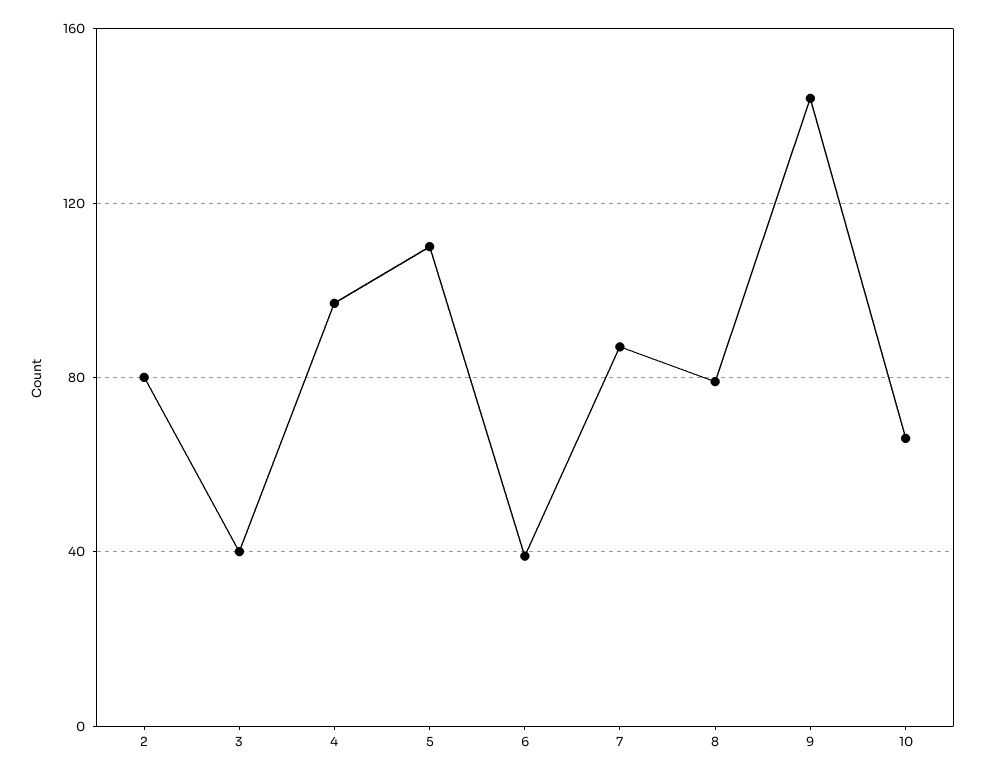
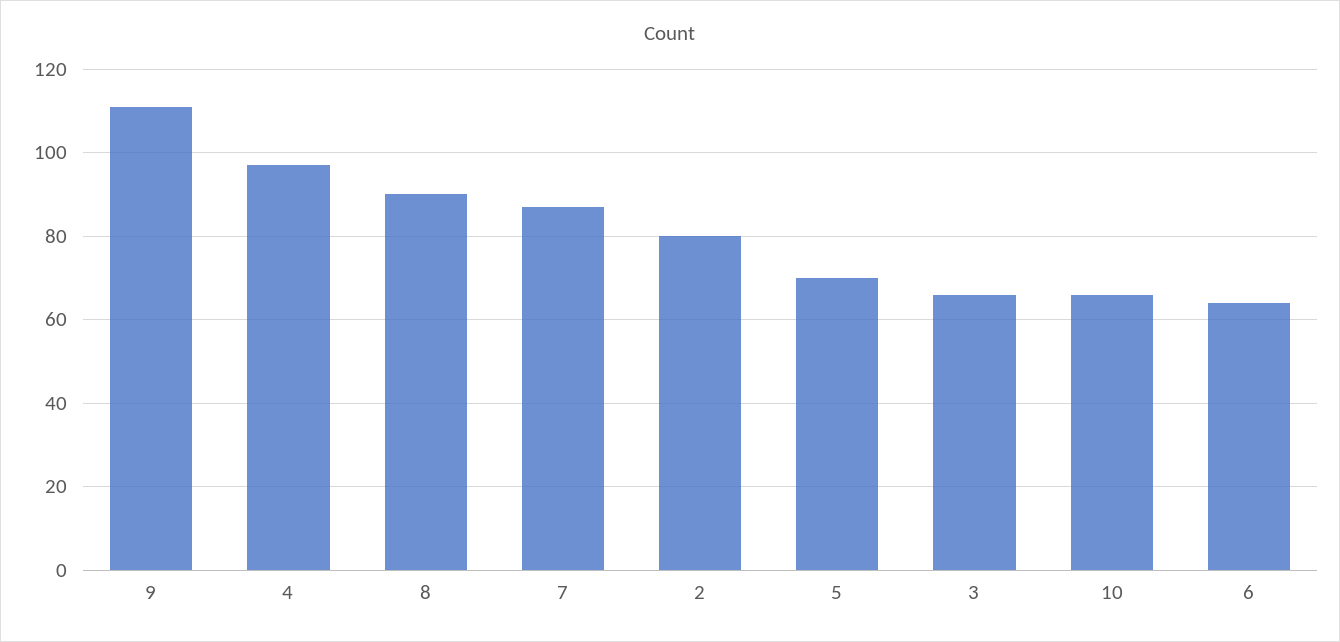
3: 40 -> 65
5: 110 -> 70
6: 40 -> 65
8: 80 -> 90
9: 145 -> 110

